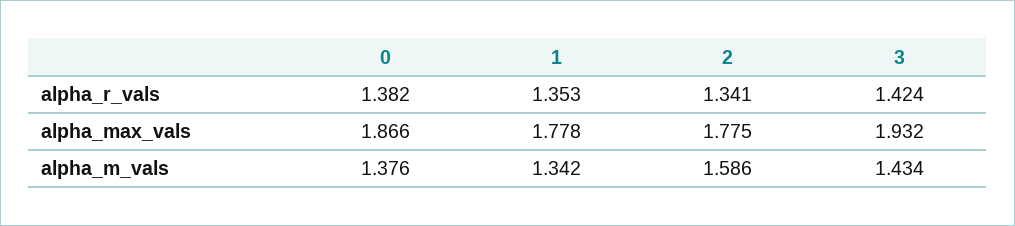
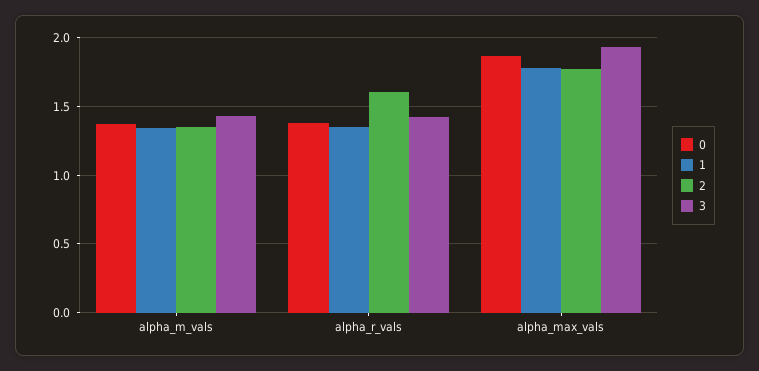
2, alpha_r_vals: 1.341 -> 1.6
2, alpha_m_vals: 1.586 -> 1.35

